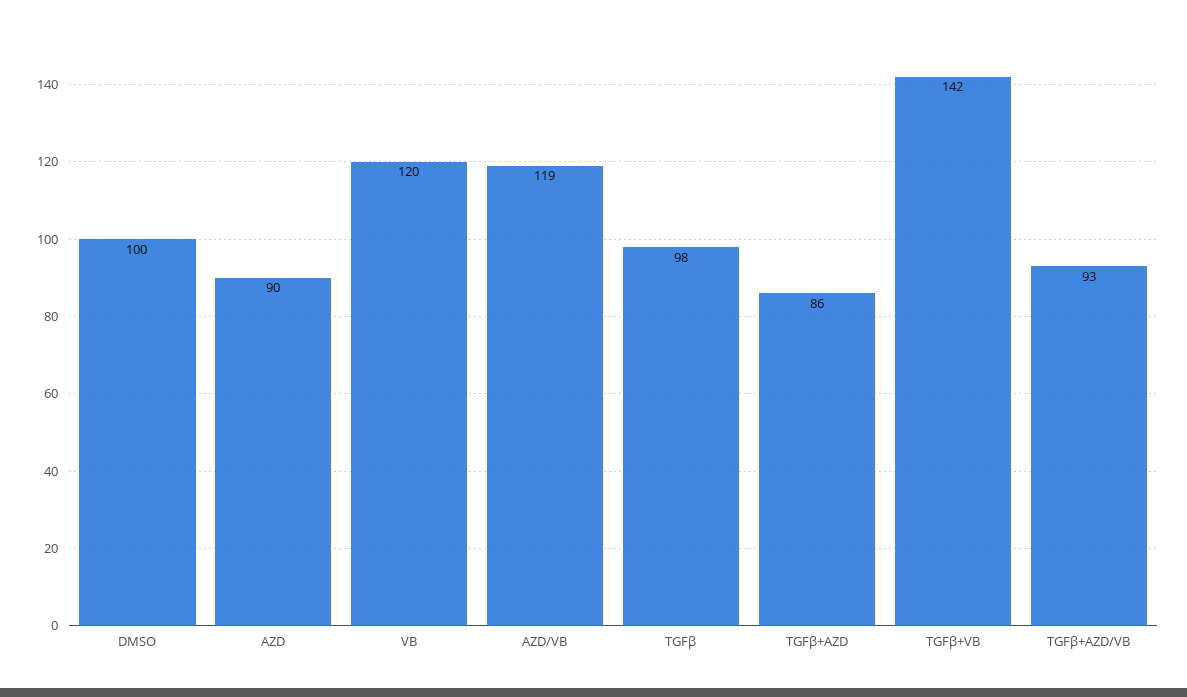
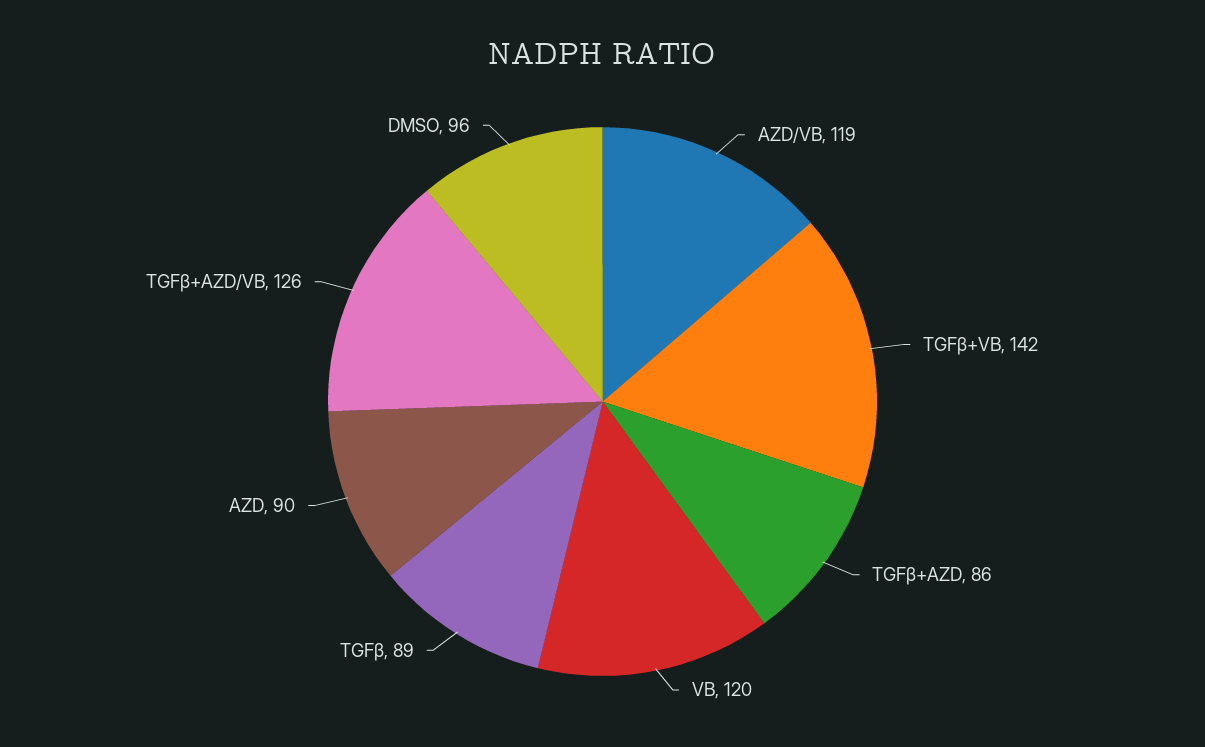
DMSO: 100 -> 96
TGFβ: 98 -> 89
TGFβ+AZD/VB: 93 -> 126

